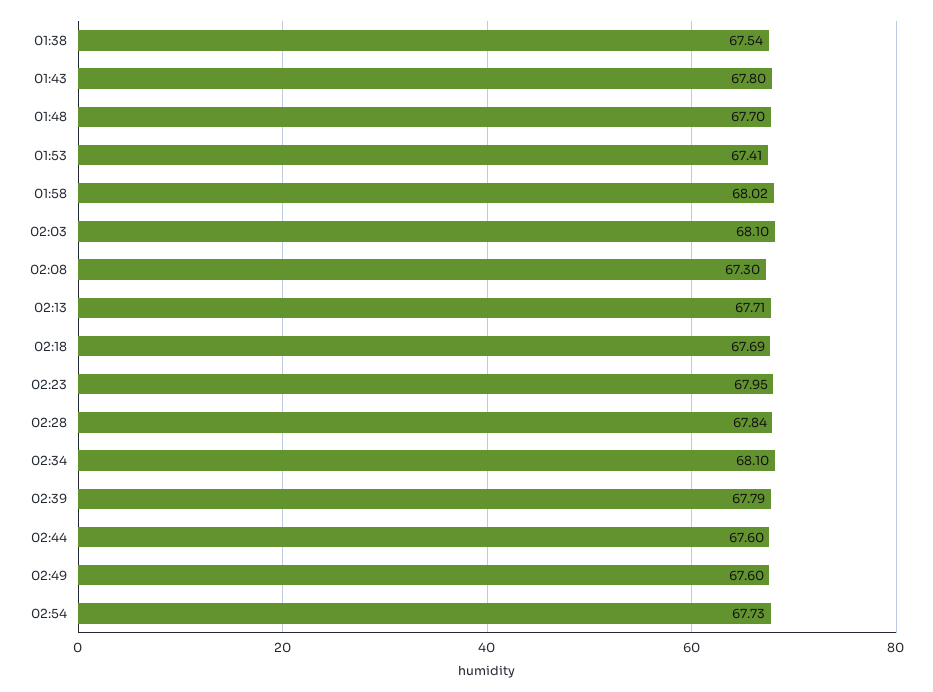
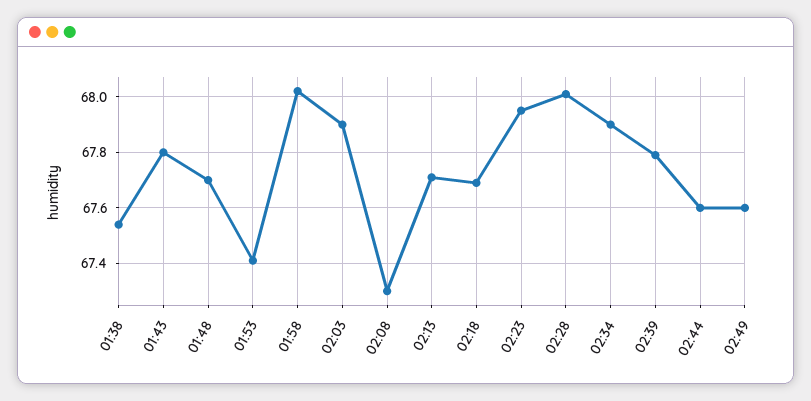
02:03: 68.1 -> 67.9
02:28: 67.84 -> 68
02:34: 68.1 -> 67.9
02:54: 67.73 -> none

